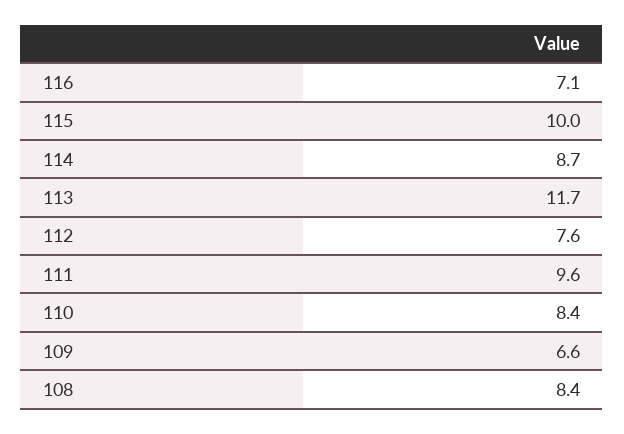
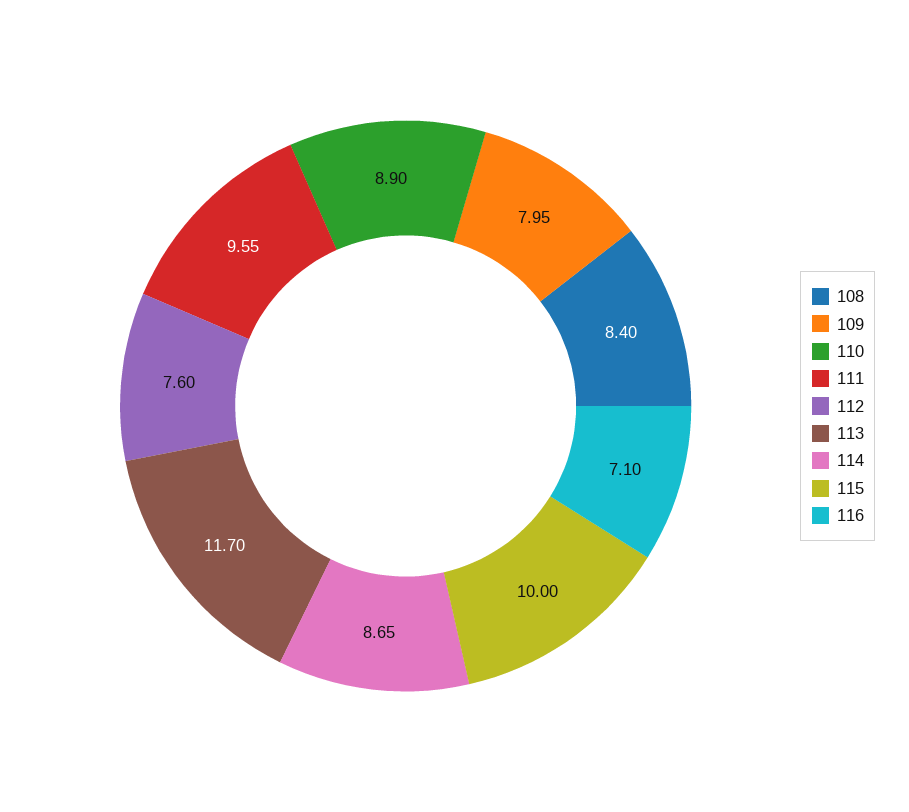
110: 8.4 -> 8.9
109: 6.6 -> 7.95

